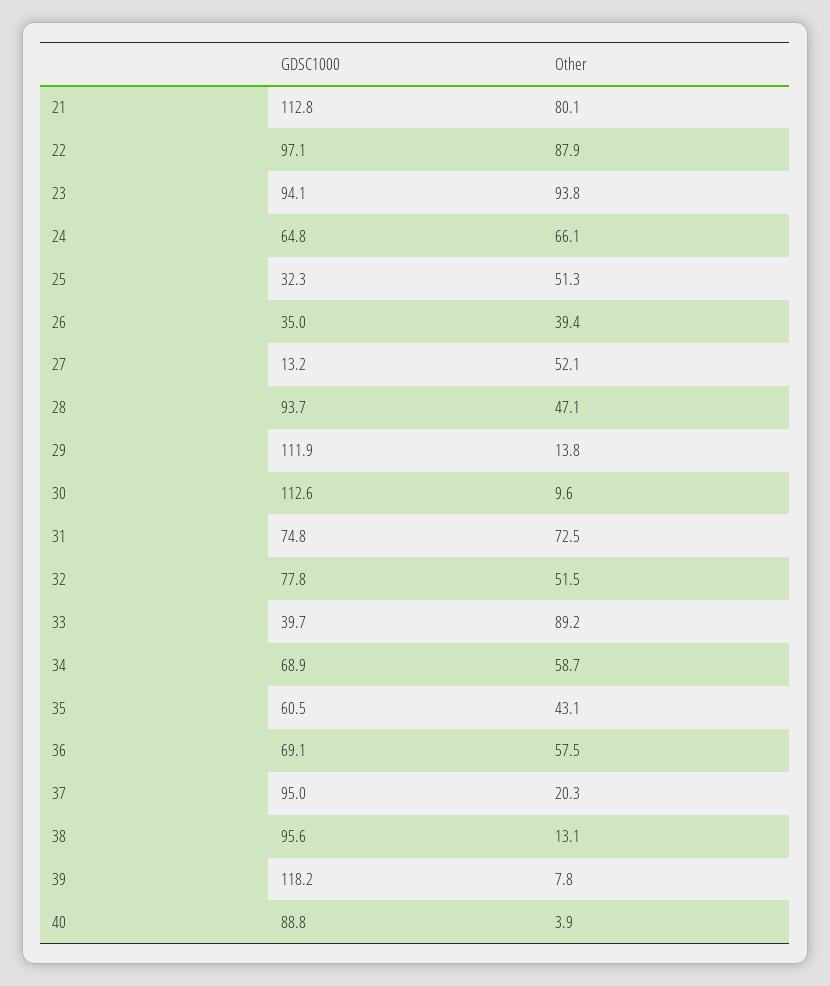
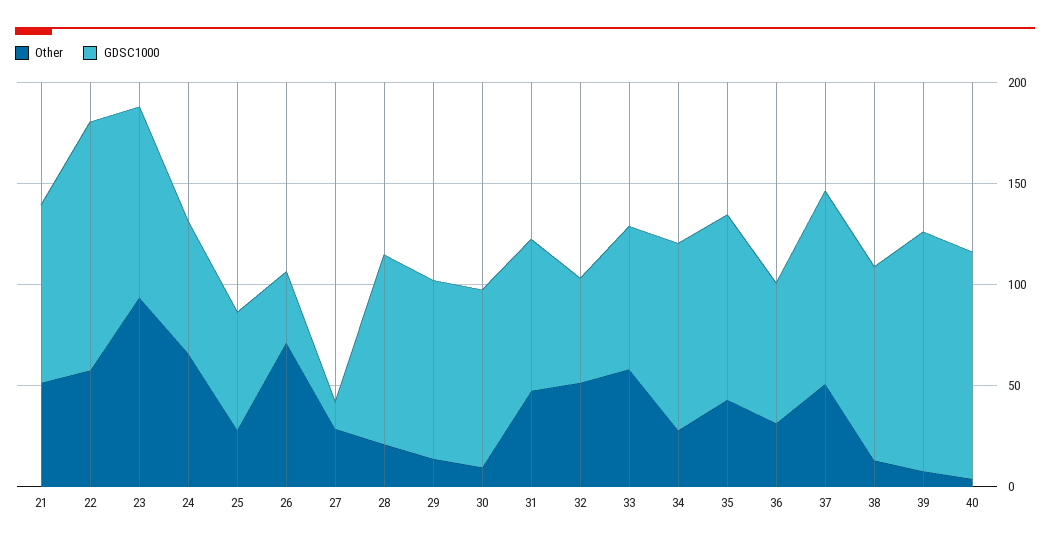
GDSC1000, 21: 112.8 -> 90
Other, 21: 80.1 -> 50
GDSC1000, 22: 97.1 -> 120
Other, 22: 87.9 -> 60
GDSC1000, 25: 32.3 -> 60
Other, 25: 51.3 -> 30
Other, 26: 39.4 -> 70
Other, 27: 52.1 -> 30
Other, 28: 47.1 -> 20
GDSC1000, 29: 111.9 -> 90
GDSC1000, 30: 112.6 -> 90
Other, 31: 72.5 -> 50
GDSC1000, 32: 77.8 -> 50
GDSC1000, 33: 39.7 -> 70
Other, 33: 89.2 -> 60
GDSC1000, 34: 68.9 -> 90
Other, 34: 58.7 -> 30
GDSC1000, 35: 60.5 -> 90
Other, 36: 57.5 -> 30
Other, 37: 20.3 -> 50
GDSC1000, 40: 88.8 -> 110

